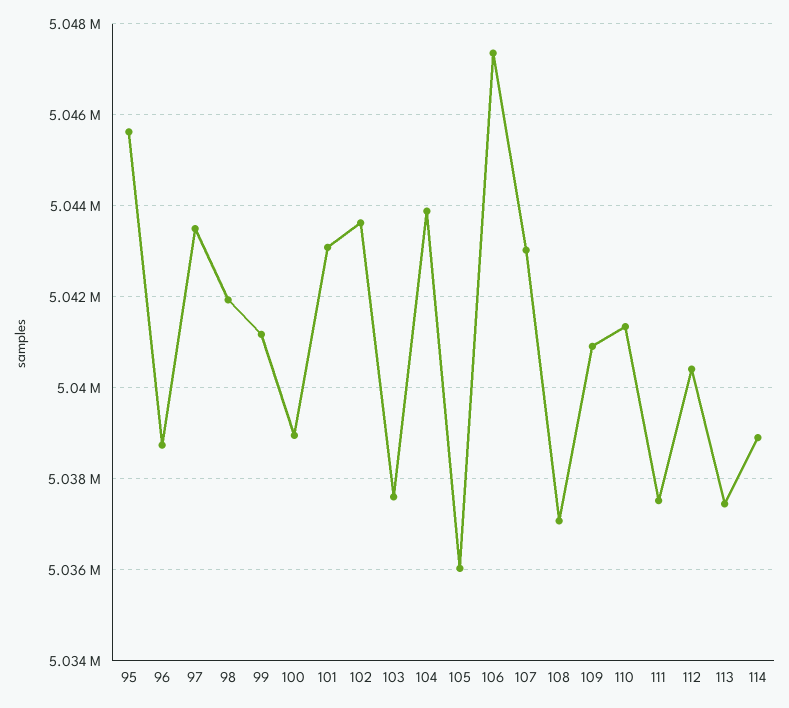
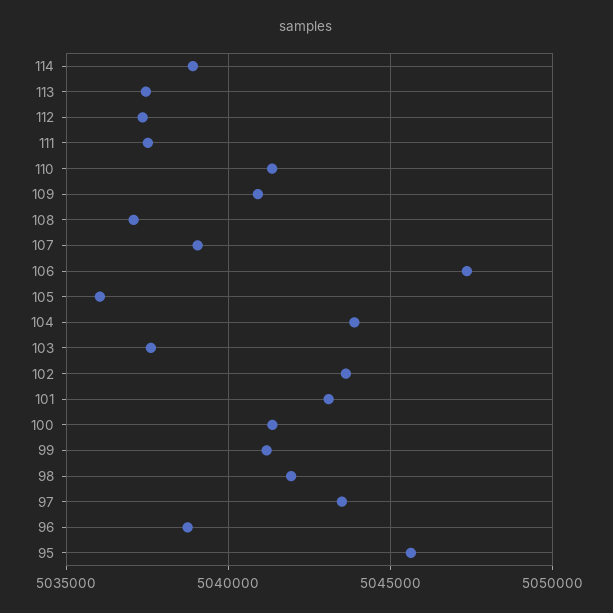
100: 5039000 -> 5041500
107: 5043000 -> 5039000
112: 5040400 -> 5037500

